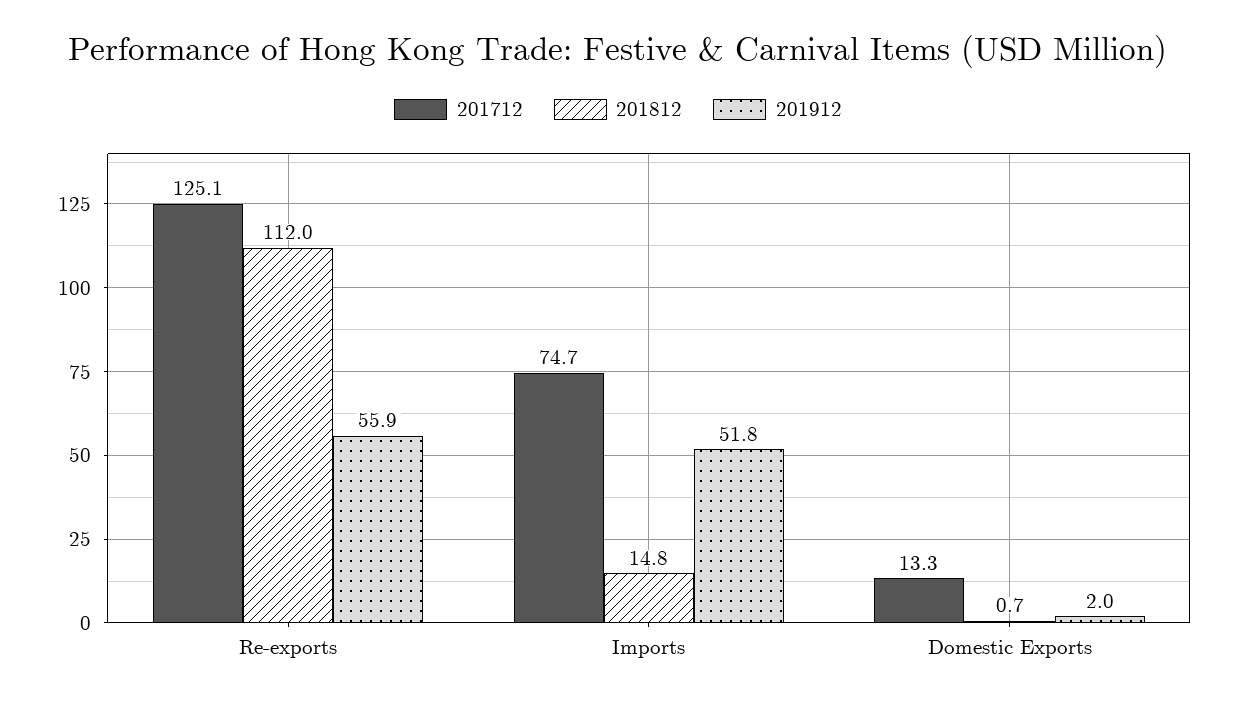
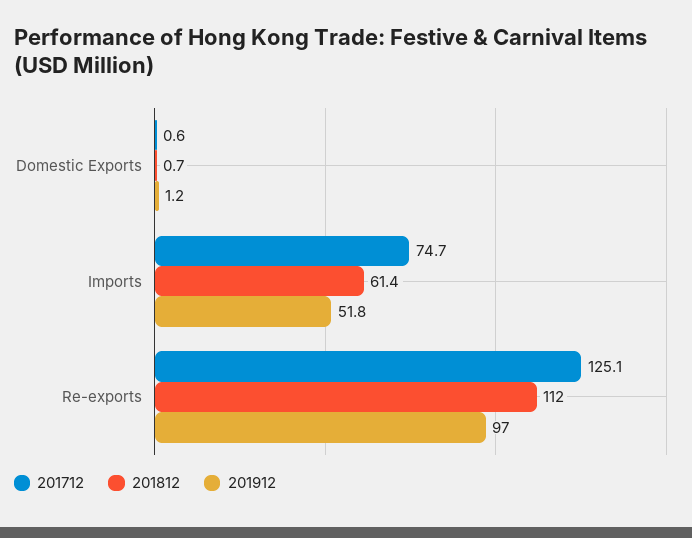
201912, Re-exports: 55.9 -> 97
201812, Imports: 14.8 -> 61.4
201712, Domestic Exports: 13.3 -> 0.6
201912, Domestic Exports: 2 -> 1.2

